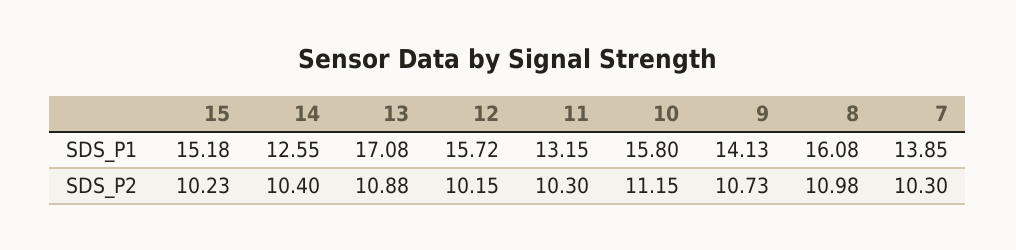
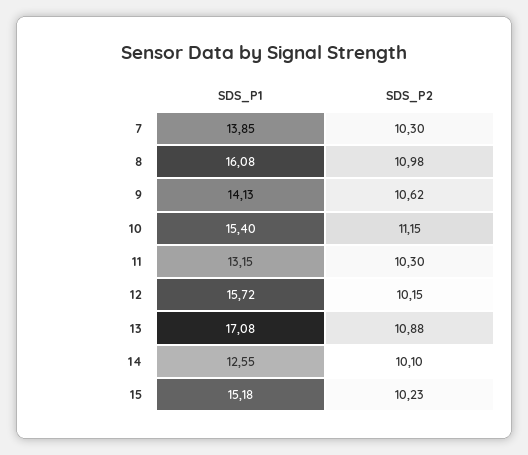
10, SDS_P1: 15.8 -> 15.4
14, SDS_P2: 10.4 -> 10.1
9, SDS_P2: 10.73 -> 10.62

